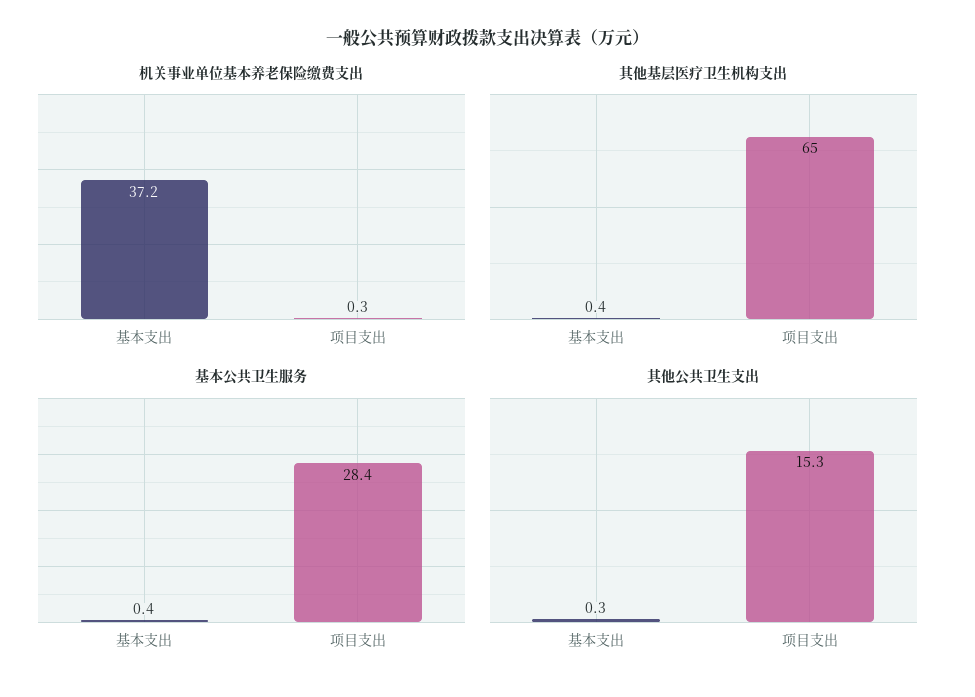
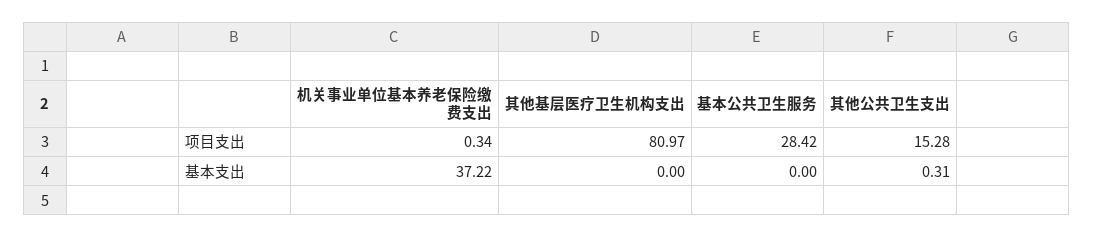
其他基层医疗卫生机构支出, 基本支出: 0.4 -> 0
其他基层医疗卫生机构支出, 项目支出: 65 -> 80.97
基本公共卫生服务, 基本支出: 0.4 -> 0

